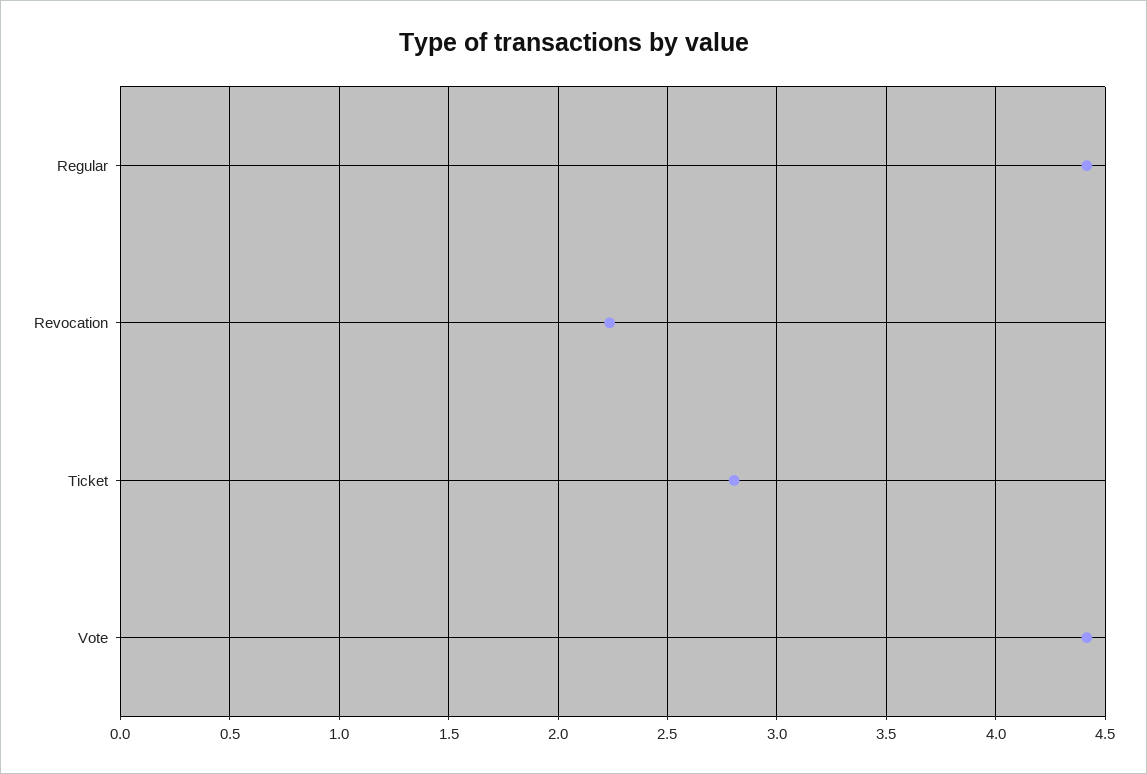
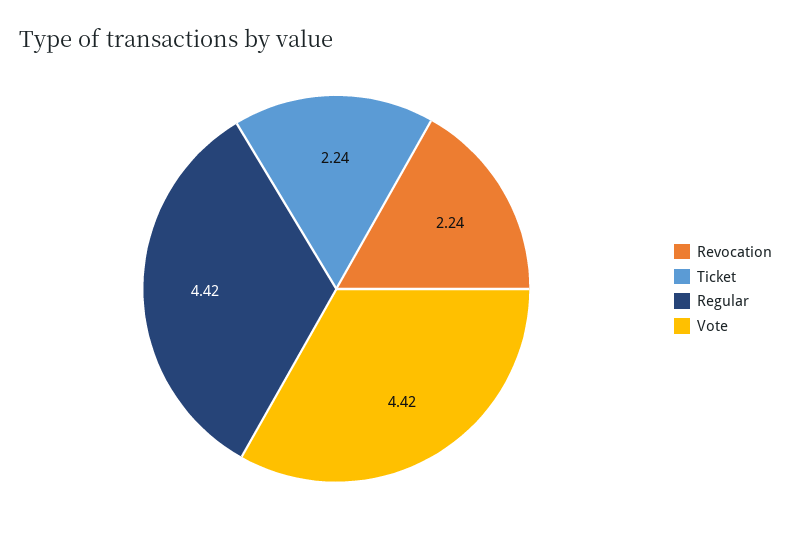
Ticket: 2.8 -> 2.24

